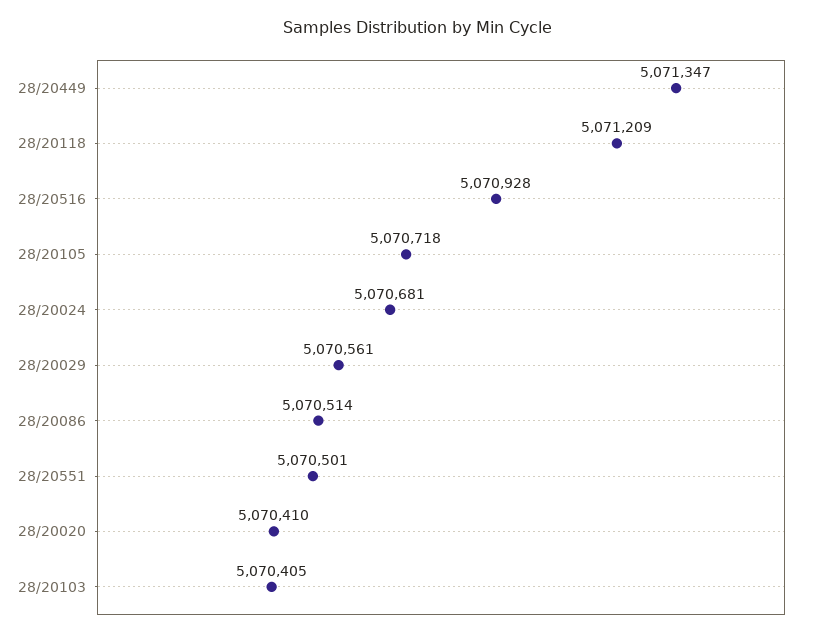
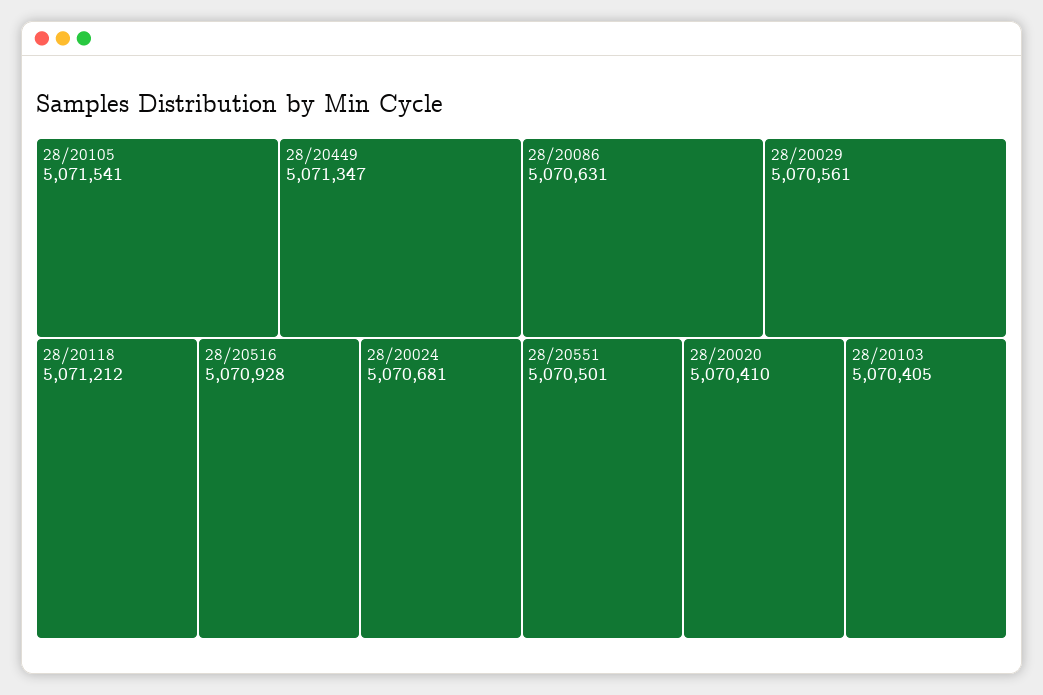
28/20118: 5071209 -> 5071212
28/20105: 5070718 -> 5071541
28/20086: 5070514 -> 5070631

